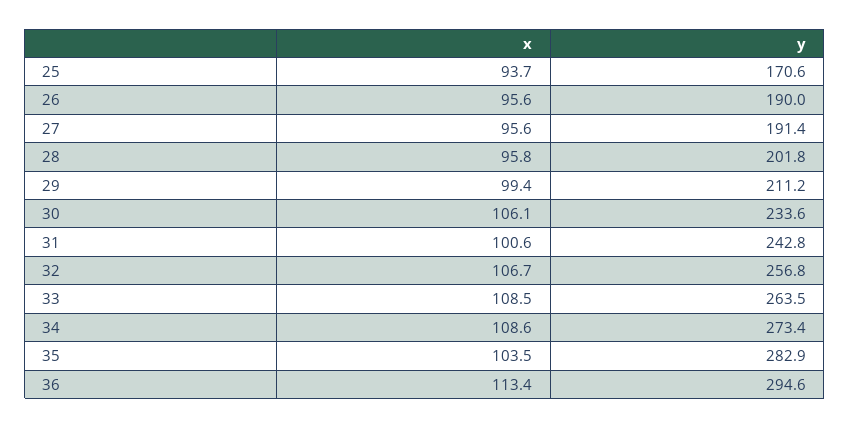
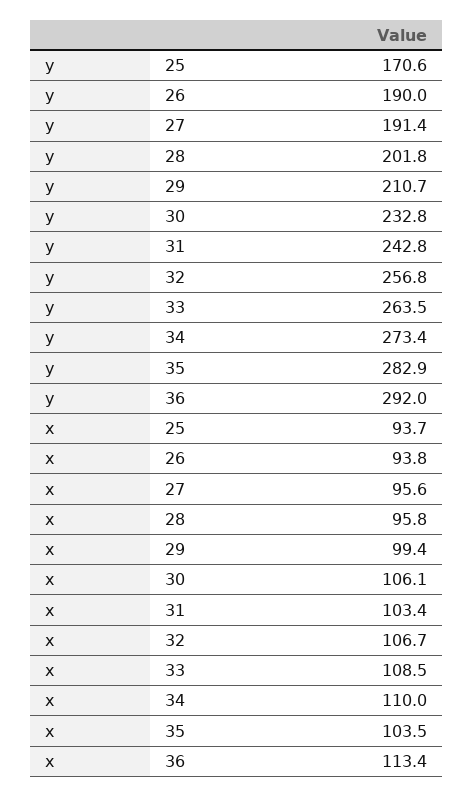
x, 26: 95.6 -> 93.8
y, 29: 211.2 -> 210.7
y, 30: 233.6 -> 232.8
x, 31: 100.6 -> 103.4
x, 34: 108.6 -> 110
y, 36: 294.6 -> 292

